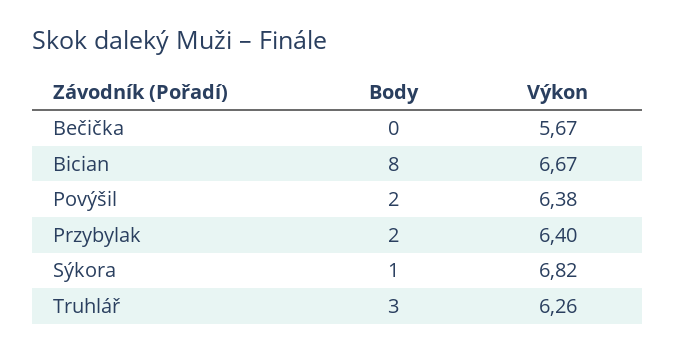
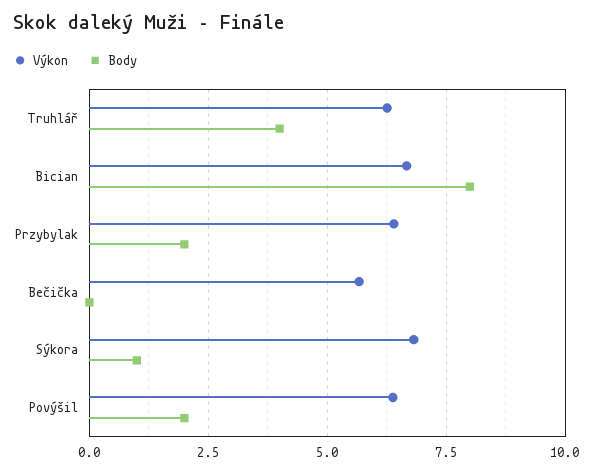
Body, Truhlář: 3 -> 4

